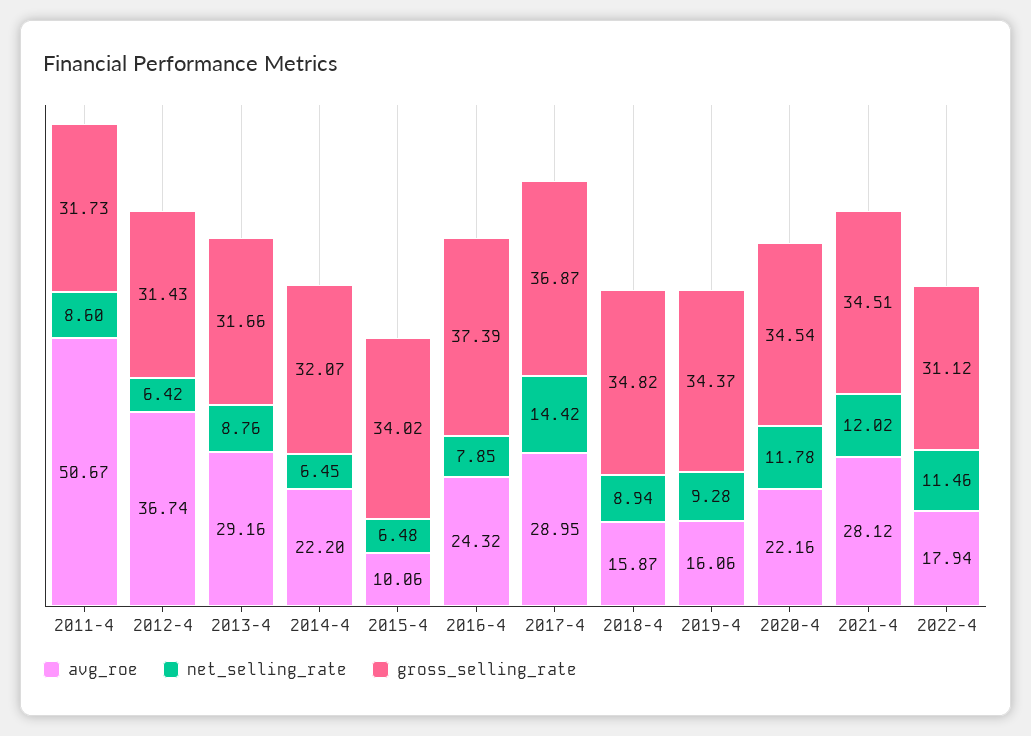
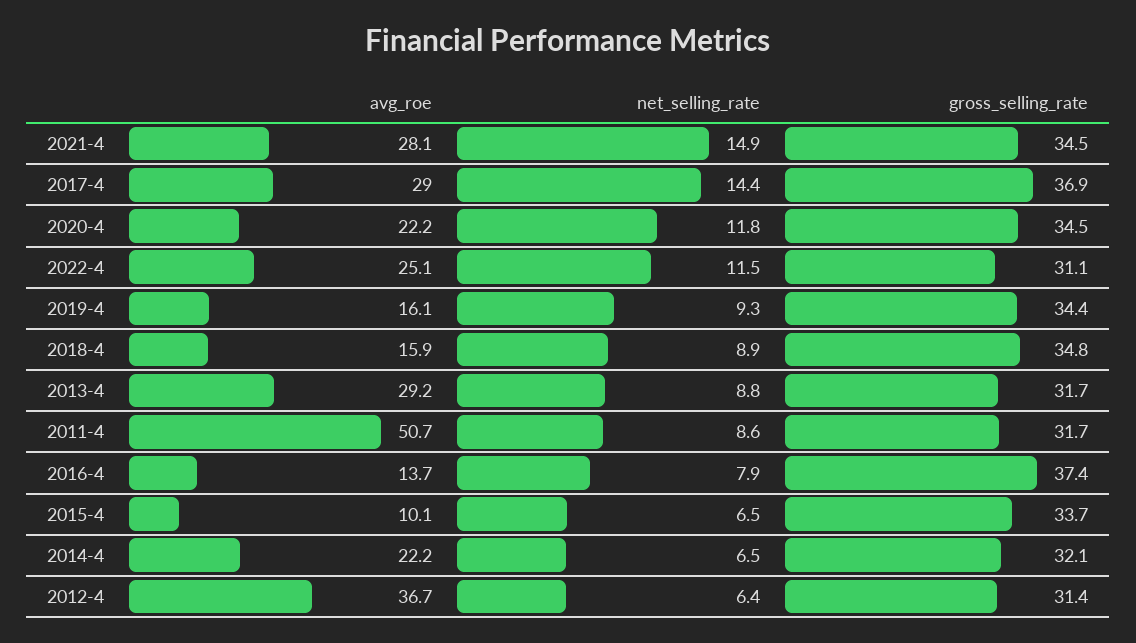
gross_selling_rate, 2015-4: 34.02 -> 33.7
avg_roe, 2016-4: 24.32 -> 13.7
net_selling_rate, 2021-4: 12.02 -> 14.9
avg_roe, 2022-4: 17.94 -> 25.1

